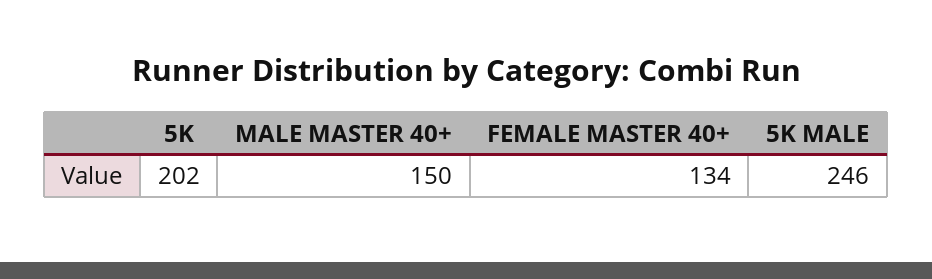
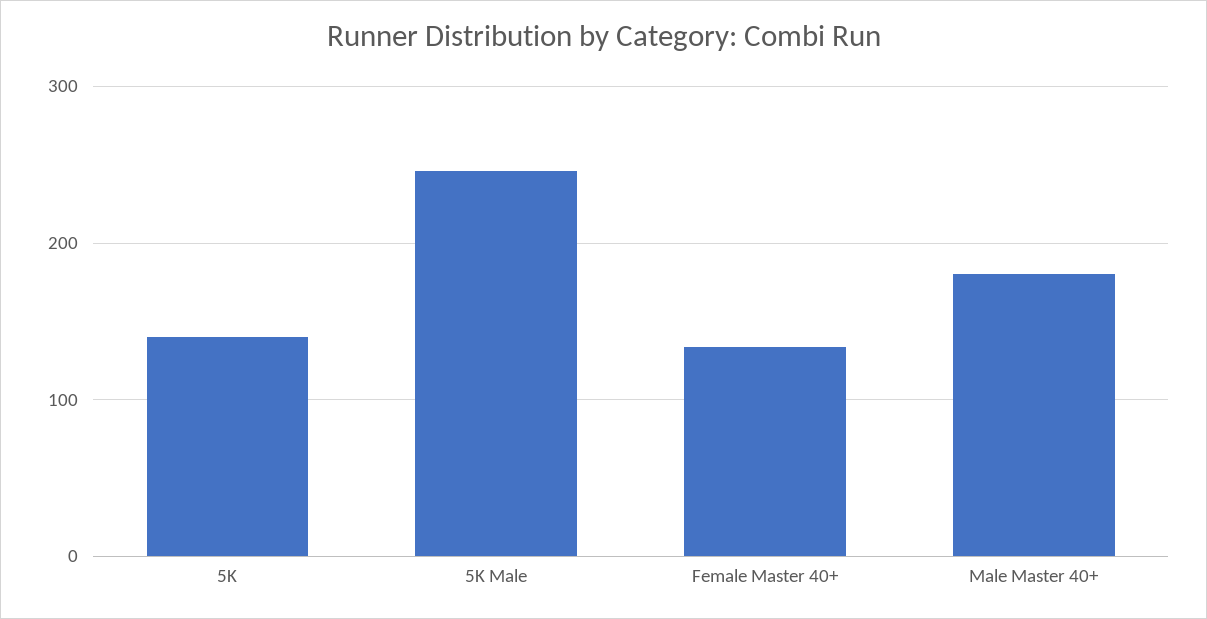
5K: 202 -> 140
MALE MASTER 40+: 150 -> 180

